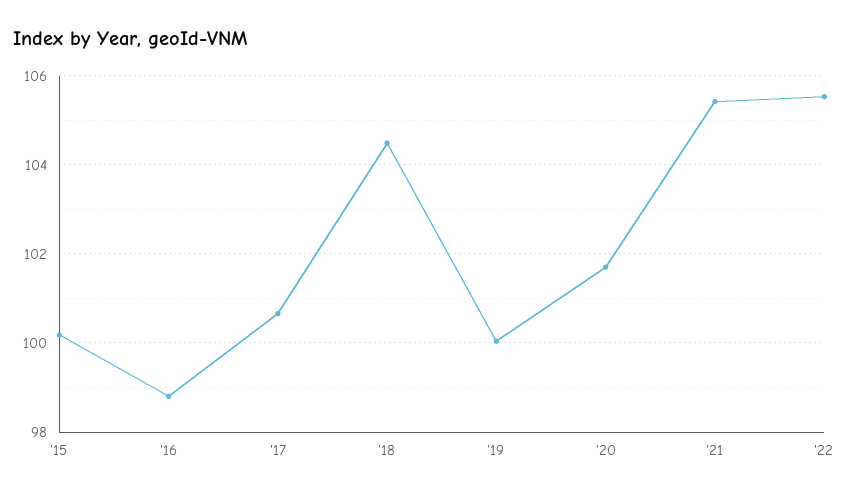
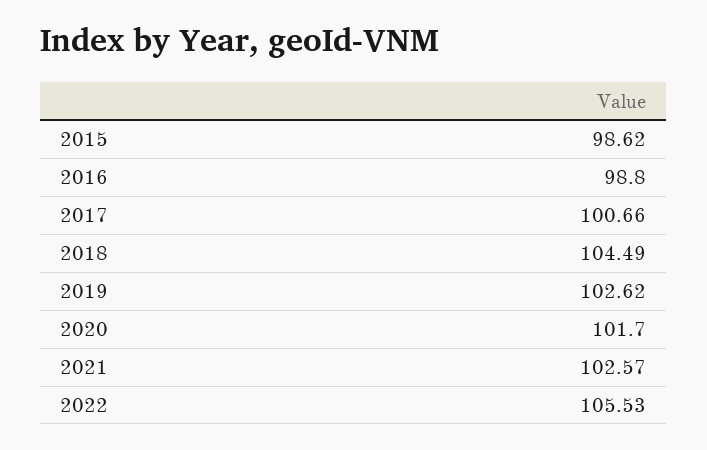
'15: 100.2 -> 98.62
'19: 100 -> 102.62
'21: 105.4 -> 102.57

